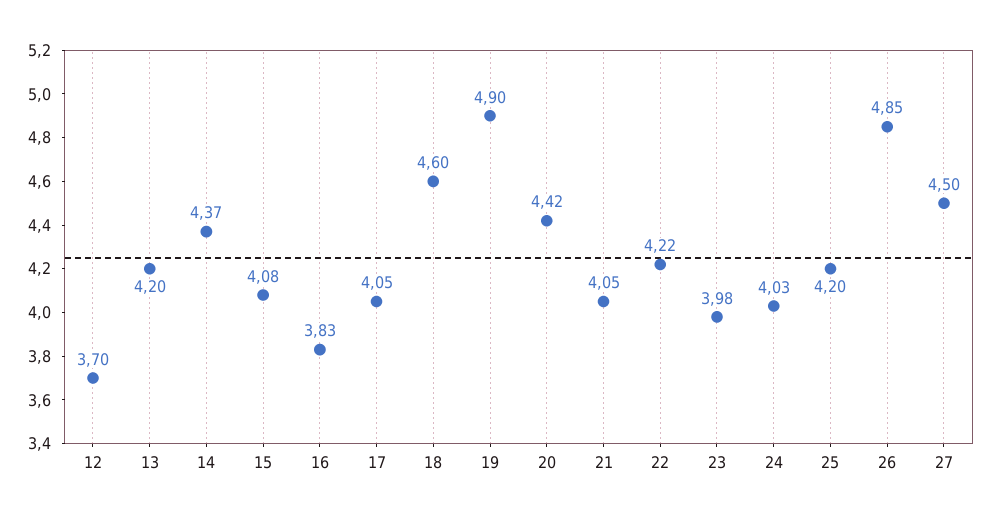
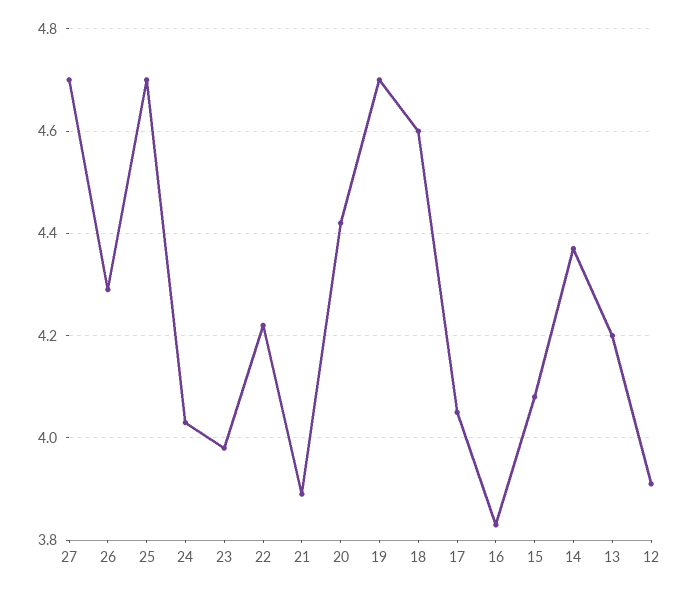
12: 3.7 -> 3.9
19: 4.9 -> 4.7
21: 4.05 -> 3.9
25: 4.2 -> 4.7
26: 4.85 -> 4.3
27: 4.5 -> 4.7

